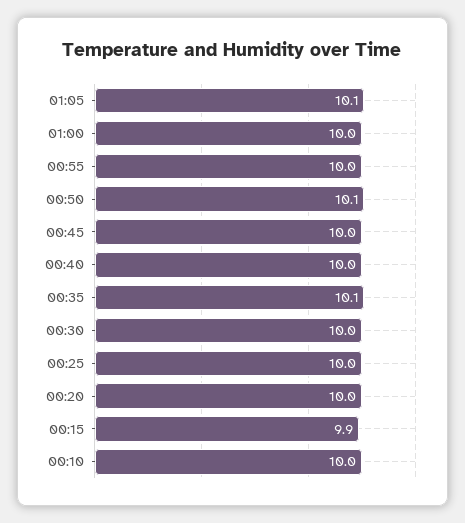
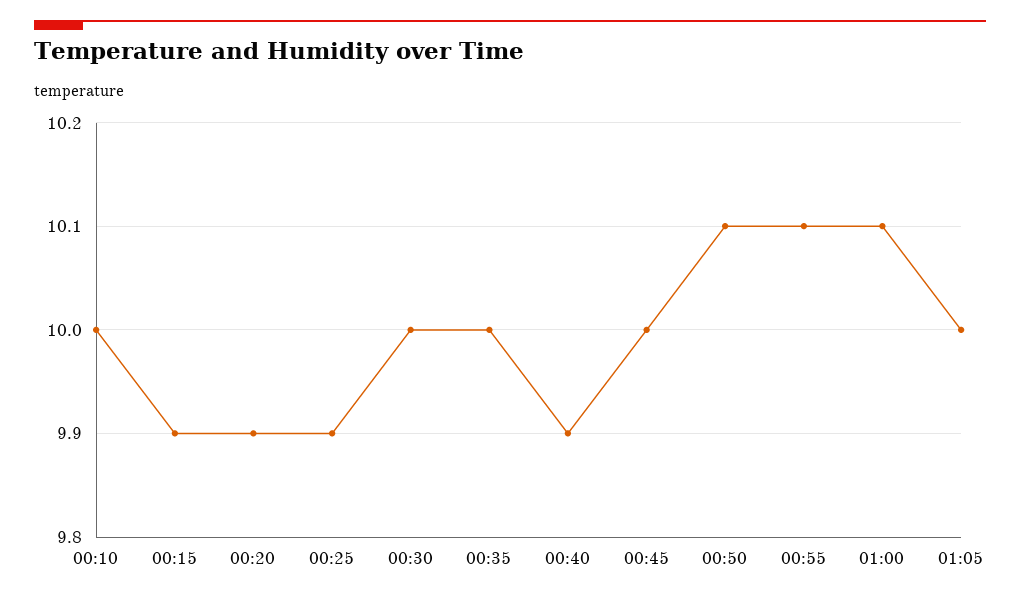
01:05: 10.1 -> 10
01:00: 10 -> 10.1
00:55: 10 -> 10.1
00:40: 10 -> 9.9
00:35: 10.1 -> 10
00:25: 10 -> 9.9
00:20: 10 -> 9.9

